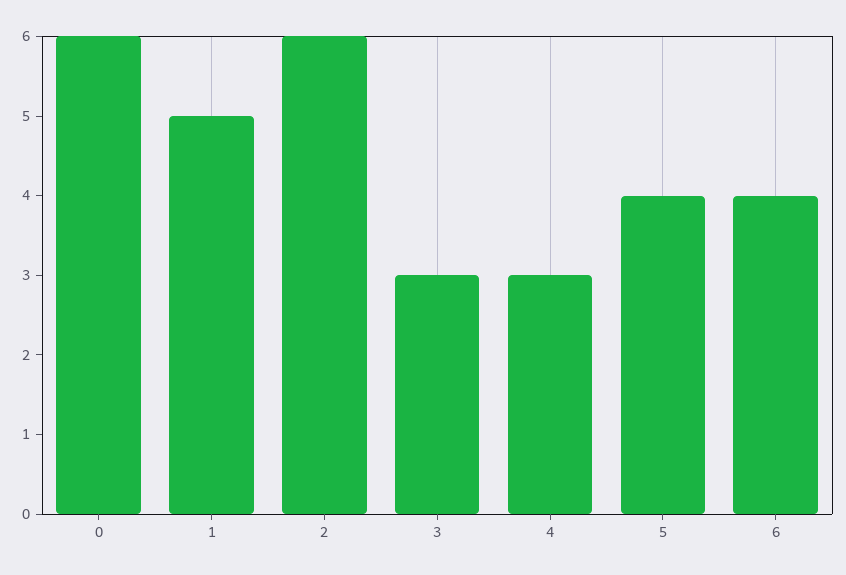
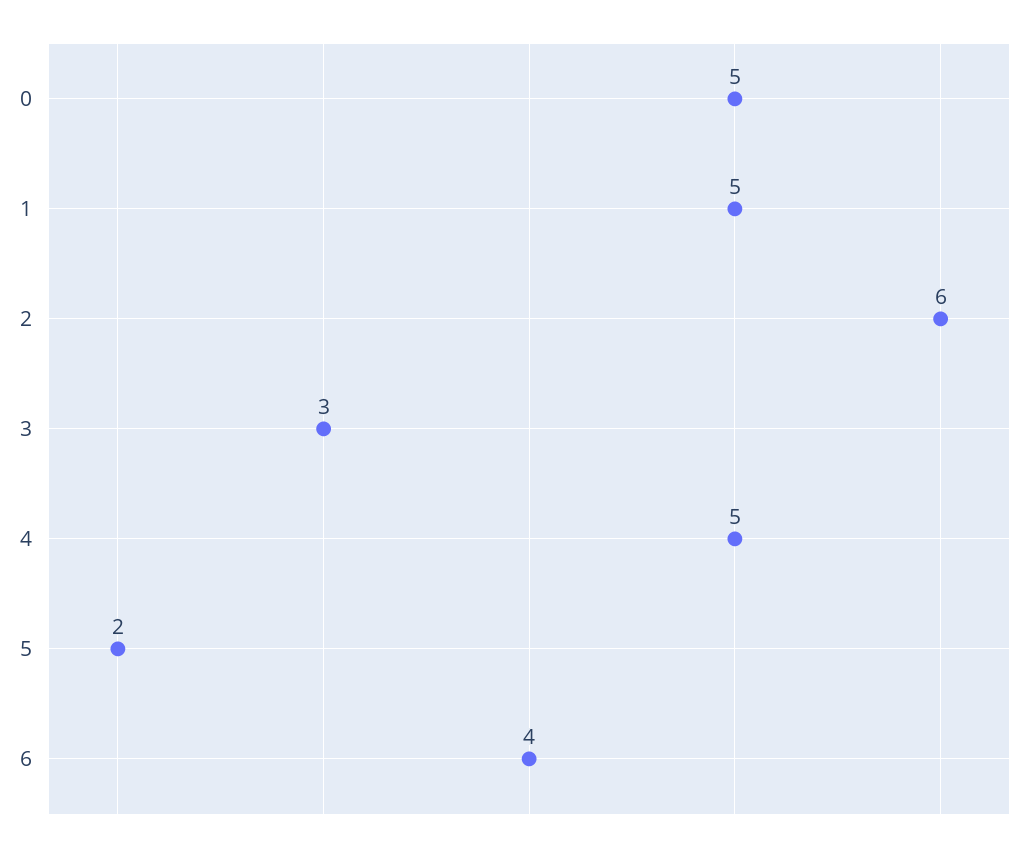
0: 6 -> 5
4: 3 -> 5
5: 4 -> 2

